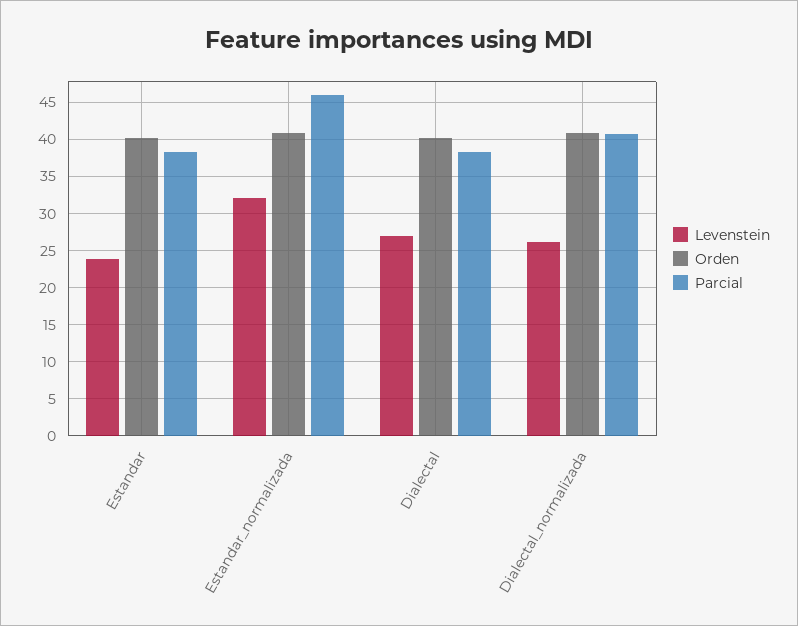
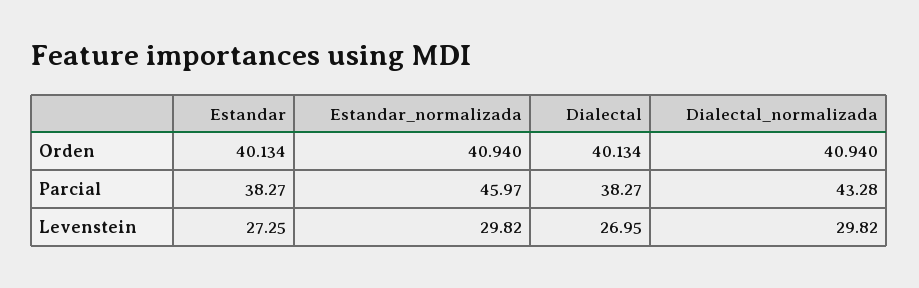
Levenstein, Estandar: 24 -> 27.25
Levenstein, Estandar_normalizada: 32 -> 29.82
Levenstein, Dialectal_normalizada: 26 -> 29.82
Parcial, Dialectal_normalizada: 41 -> 43.28

